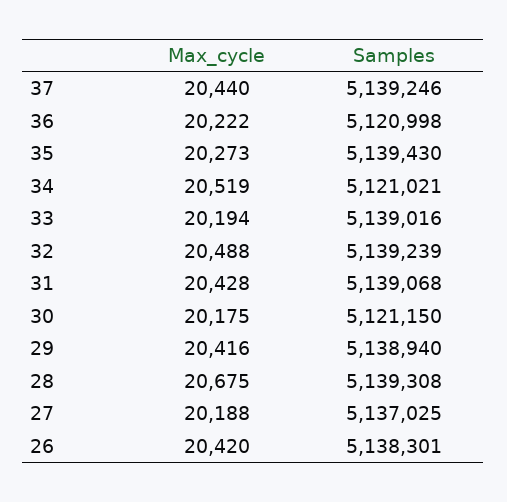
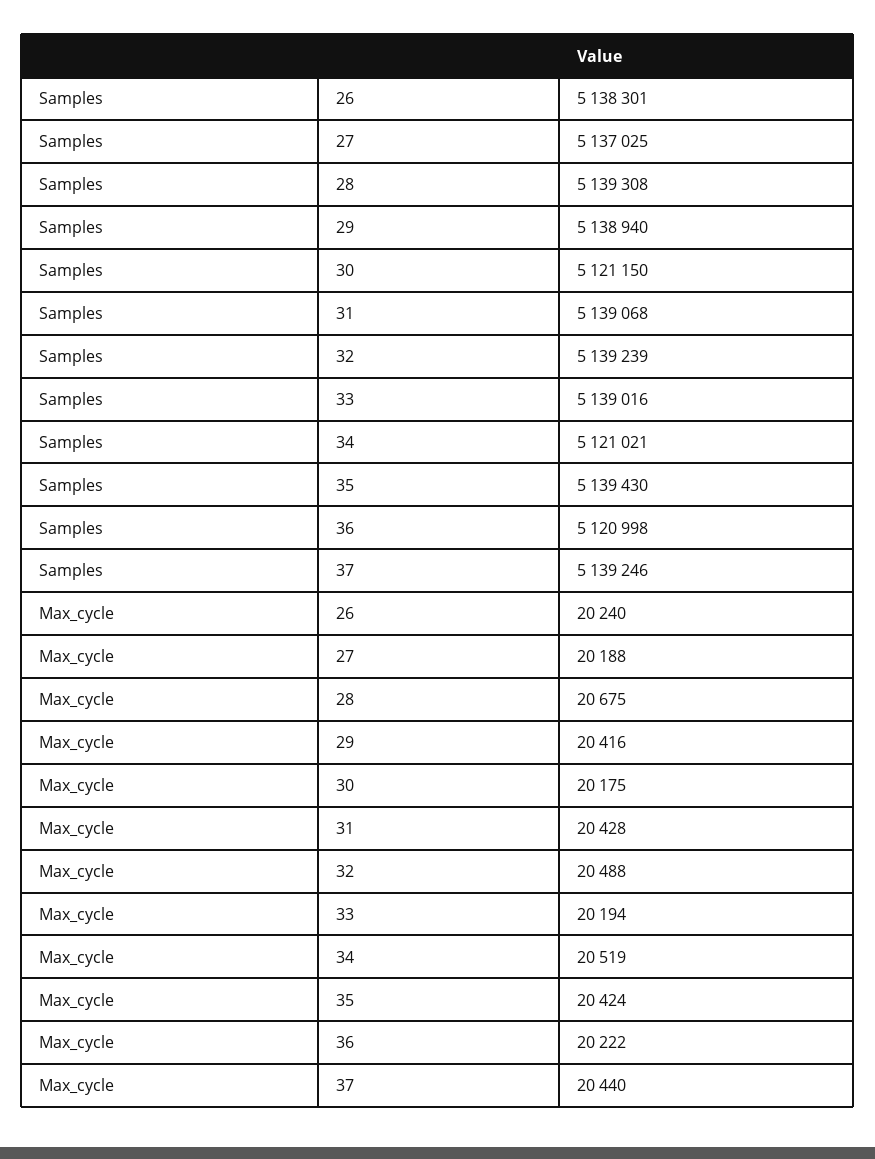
Max_cycle, 35: 20273 -> 20424
Max_cycle, 26: 20420 -> 20240

